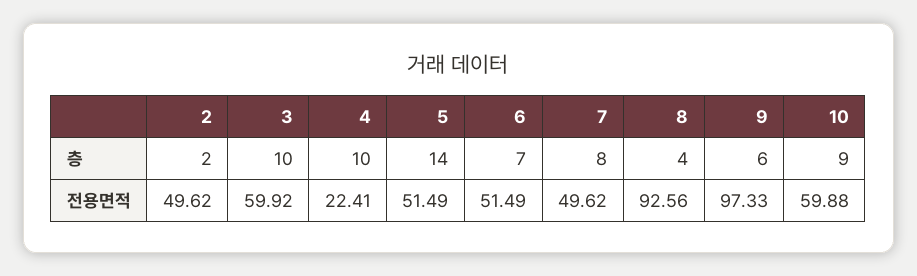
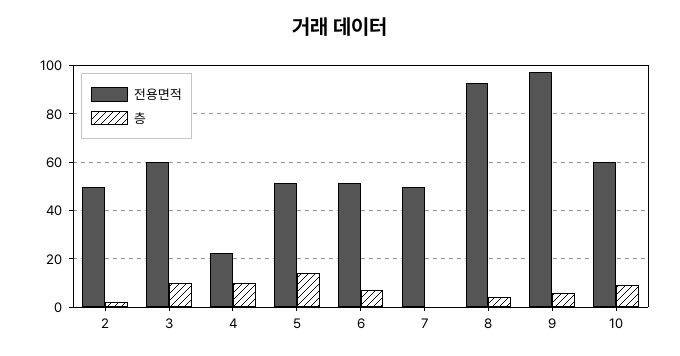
층, 7: 8 -> 0

